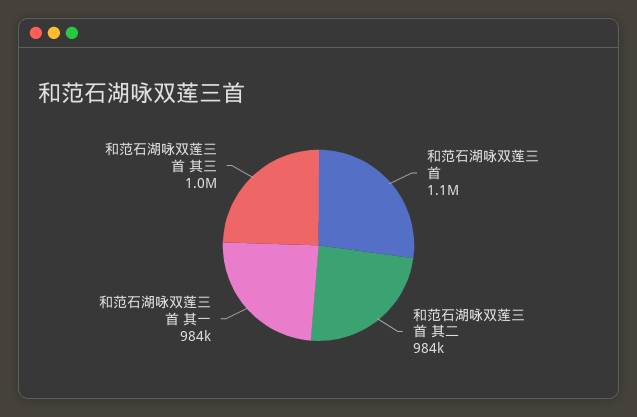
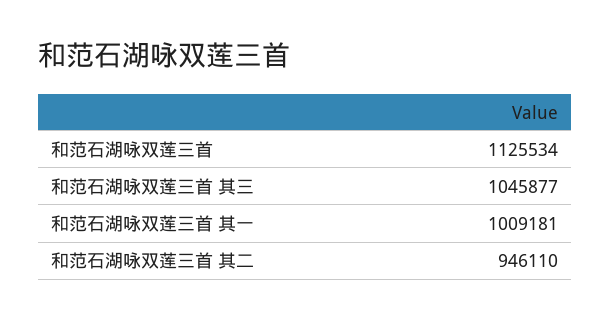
和范石湖咏双莲三首 其二: 984000 -> 946110
和范石湖咏双莲三首 其一: 984000 -> 1009181

